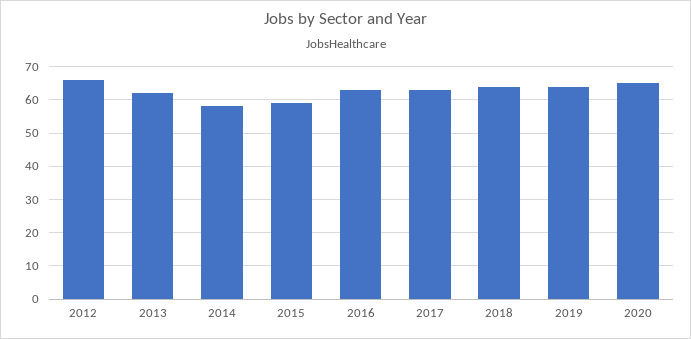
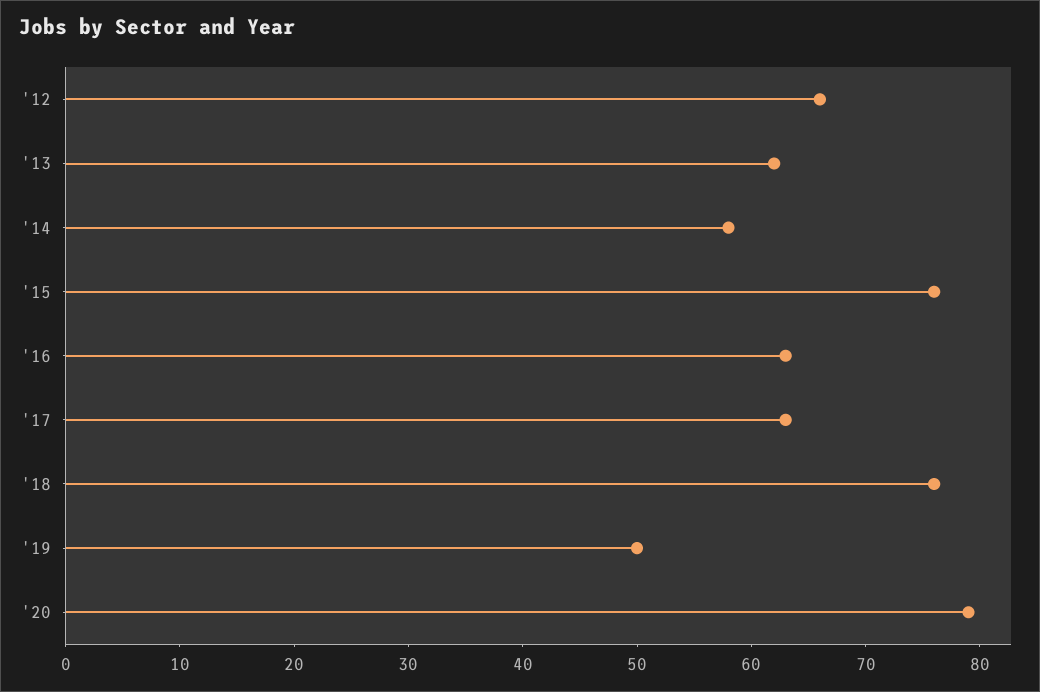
2015: 60 -> 76
2018: 65 -> 76
2019: 65 -> 50
2020: 65 -> 79

